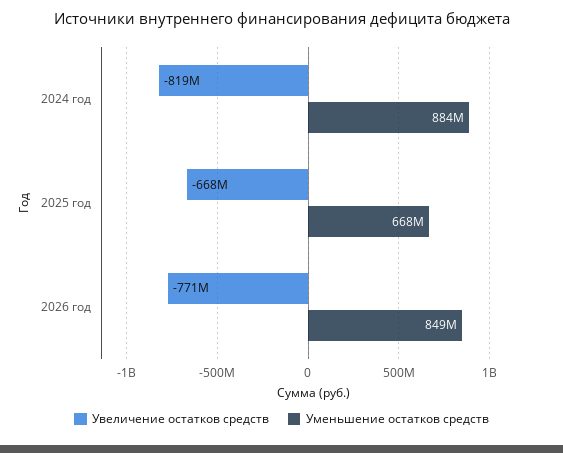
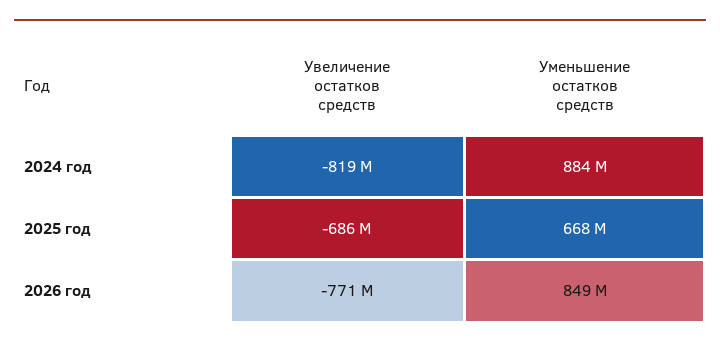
Увеличение остатков средств, 2025 год: -668000000 -> -686000000

